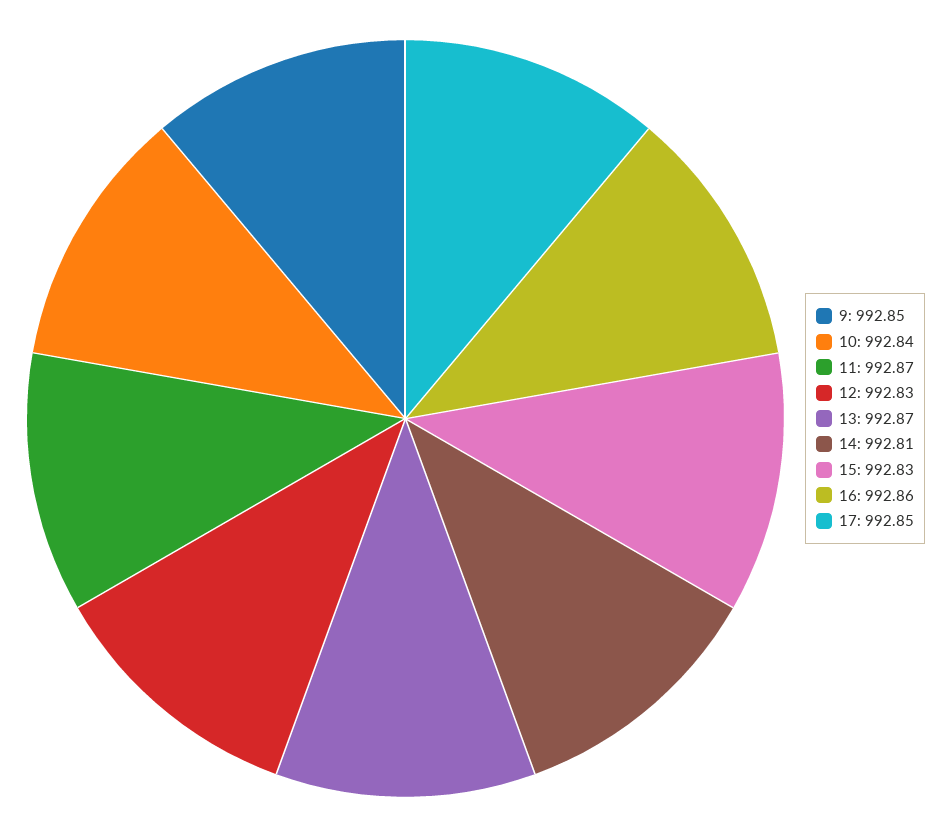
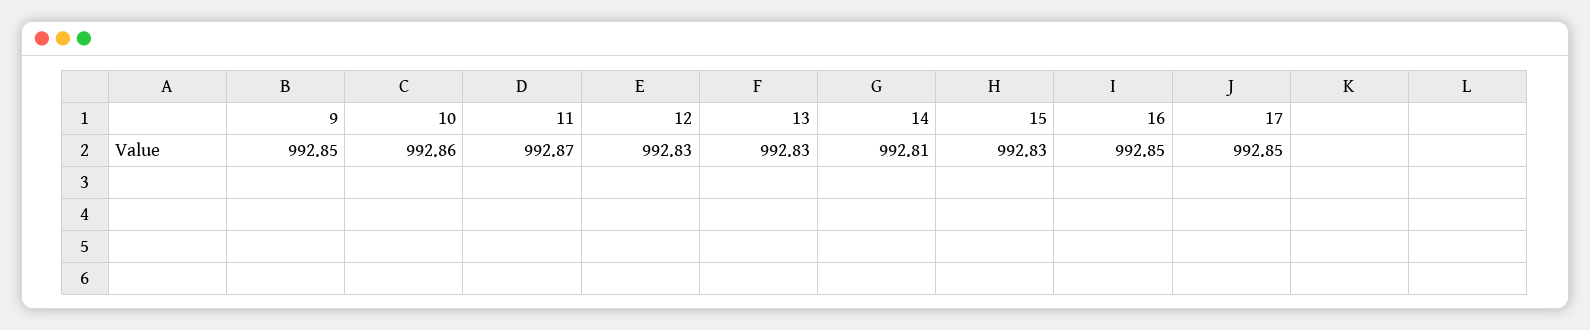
10: 992.84 -> 992.86
13: 992.87 -> 992.83
16: 992.86 -> 992.85

